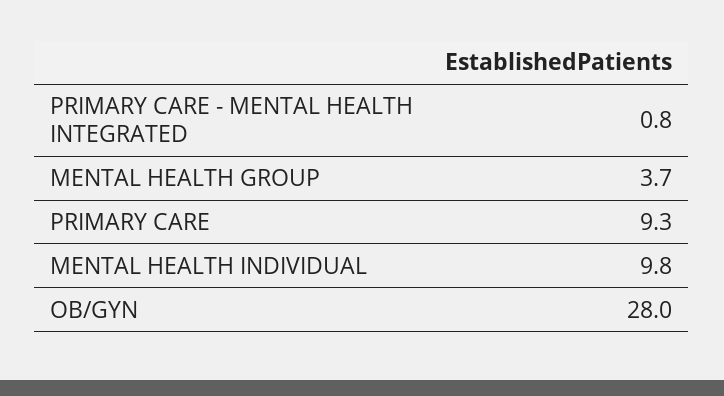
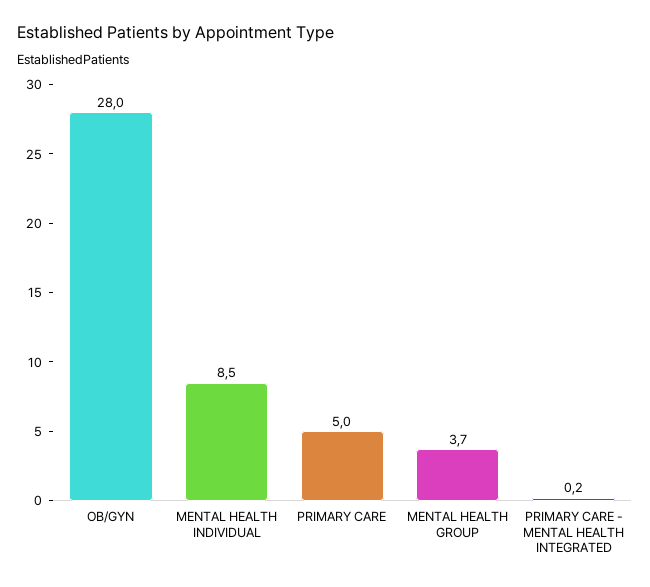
PRIMARY CARE - MENTAL HEALTH INTEGRATED: 0.8 -> 0.2
PRIMARY CARE: 9.3 -> 5
MENTAL HEALTH INDIVIDUAL: 9.8 -> 8.5

